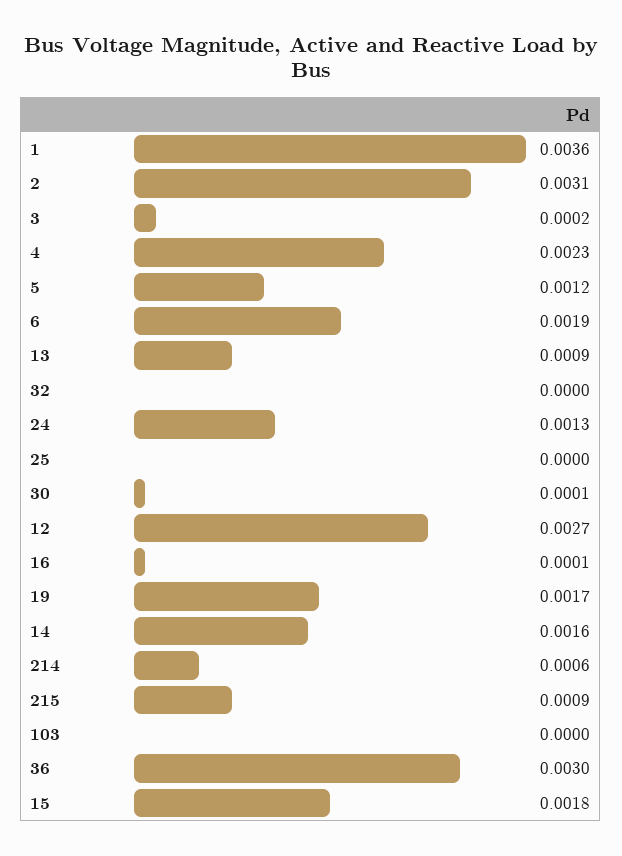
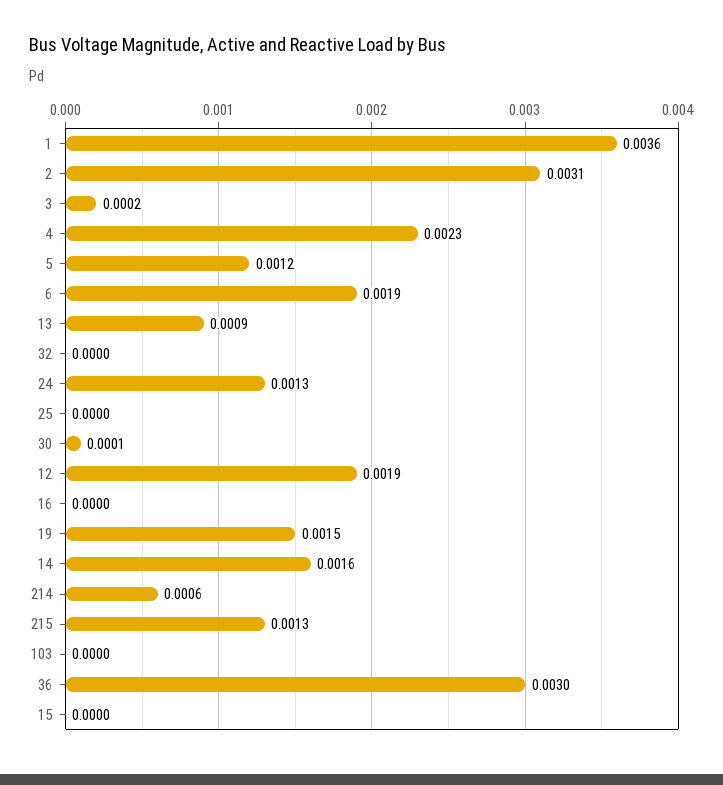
12: 0.0027 -> 0.0019
16: 0.0001 -> 0
19: 0.0017 -> 0.0015
215: 0.0009 -> 0.0013
15: 0.0018 -> 0

